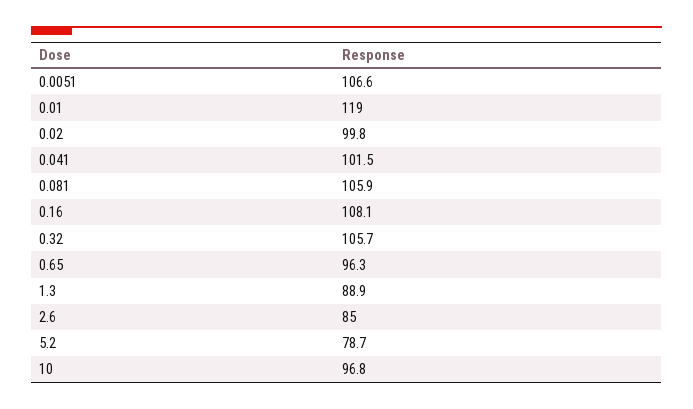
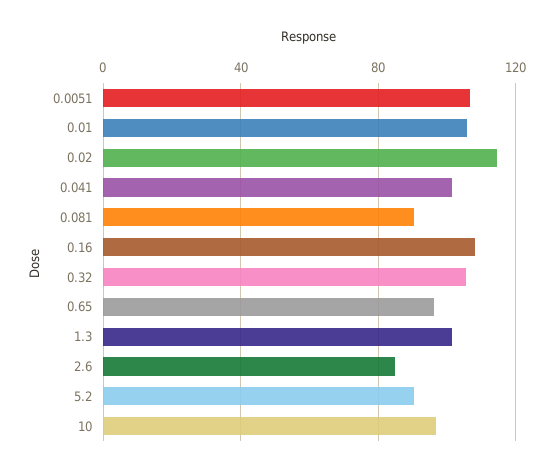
0.01: 119 -> 105
0.02: 99.8 -> 115
0.081: 105.9 -> 90
1.3: 88.9 -> 100
5.2: 78.7 -> 90

